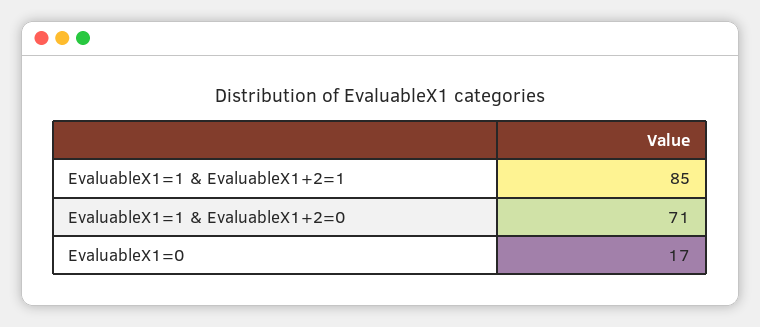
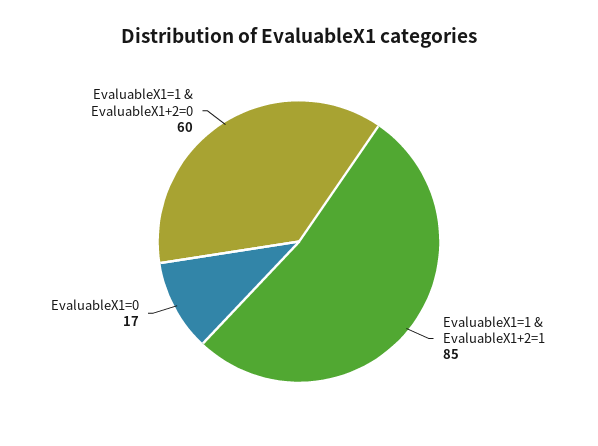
EvaluableX1=1 & EvaluableX1+2=0: 71 -> 60

